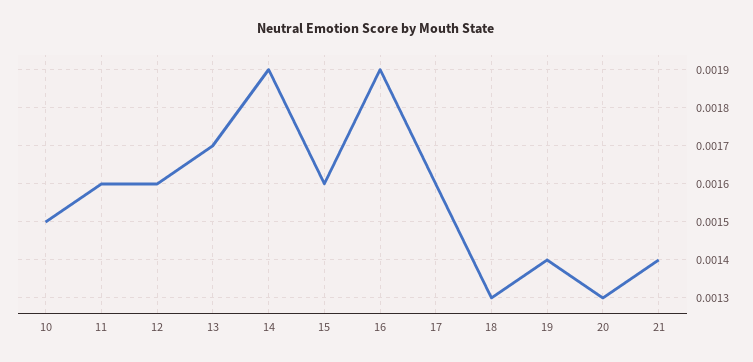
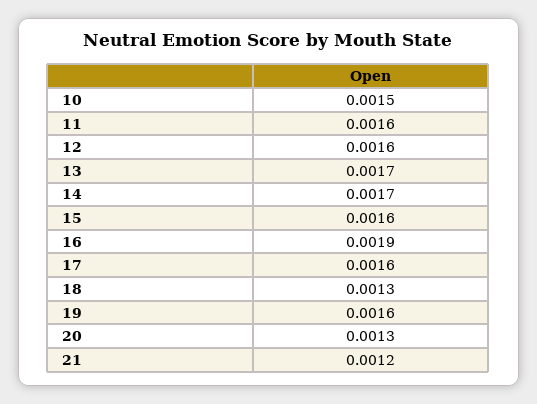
14: 0.0019 -> 0.0017
19: 0.0014 -> 0.0016
21: 0.0014 -> 0.0012

